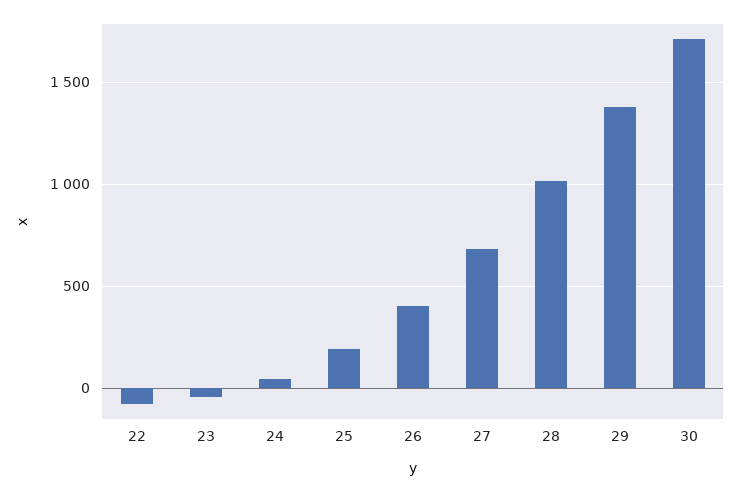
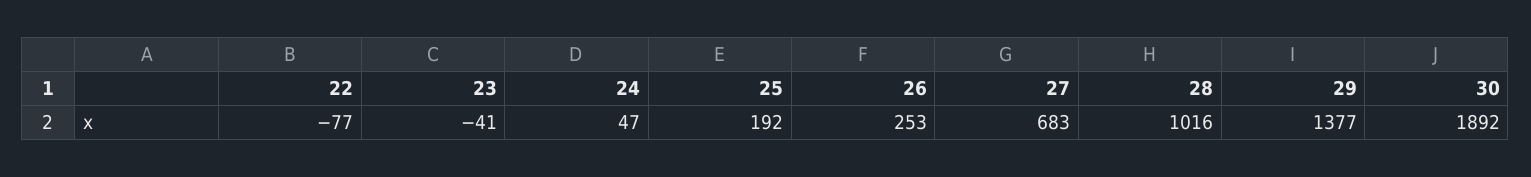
26: 400 -> 253
30: 1700 -> 1892

